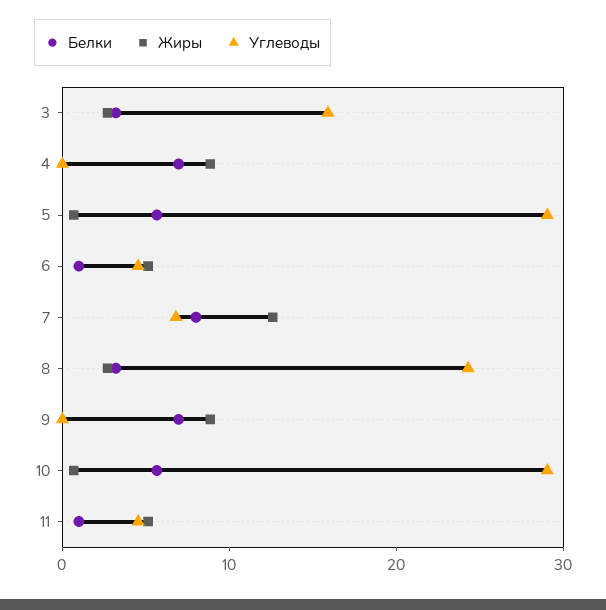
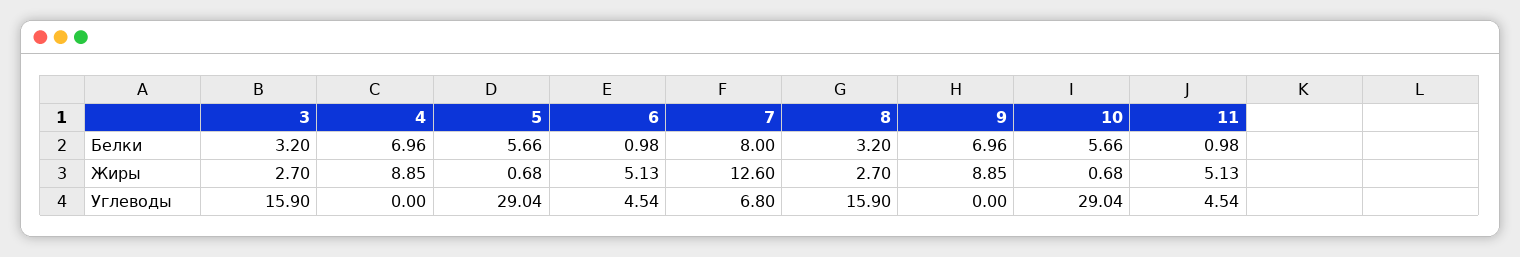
Углеводы, 8: 24 -> 15.9

